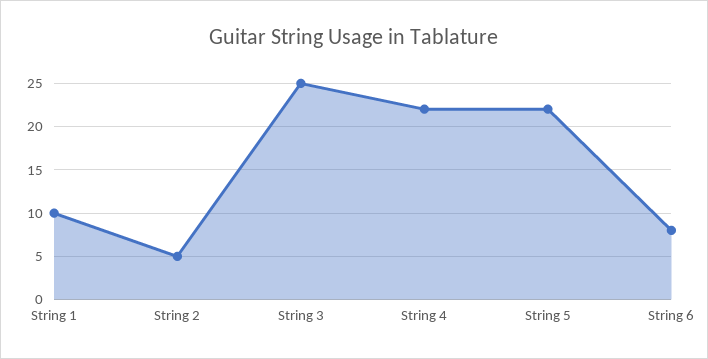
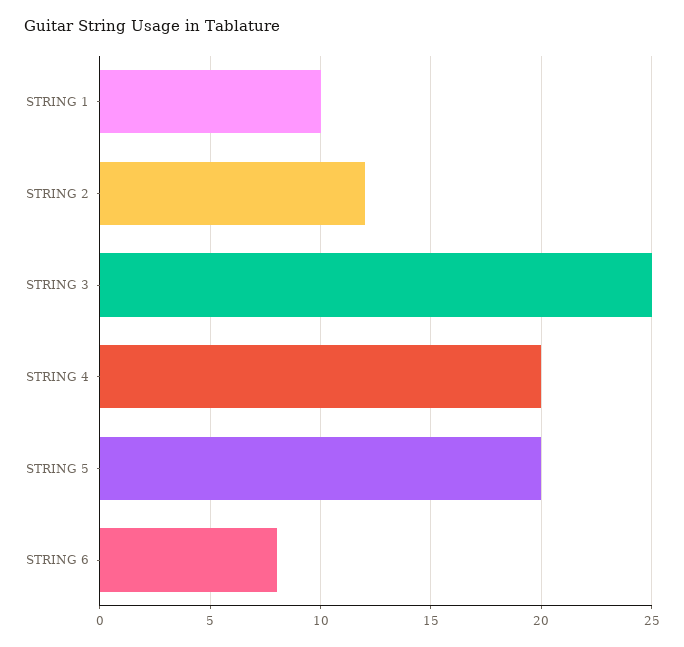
String 2: 5 -> 12
String 4: 22 -> 20
String 5: 22 -> 20

